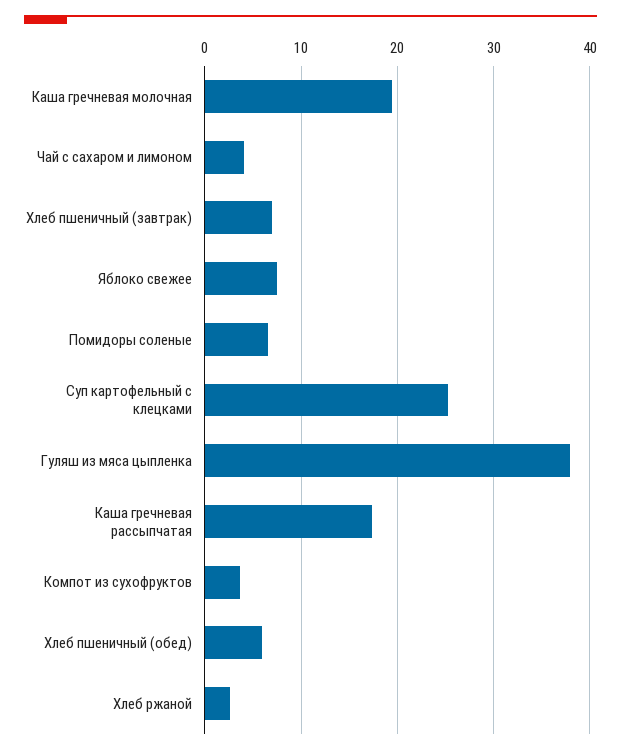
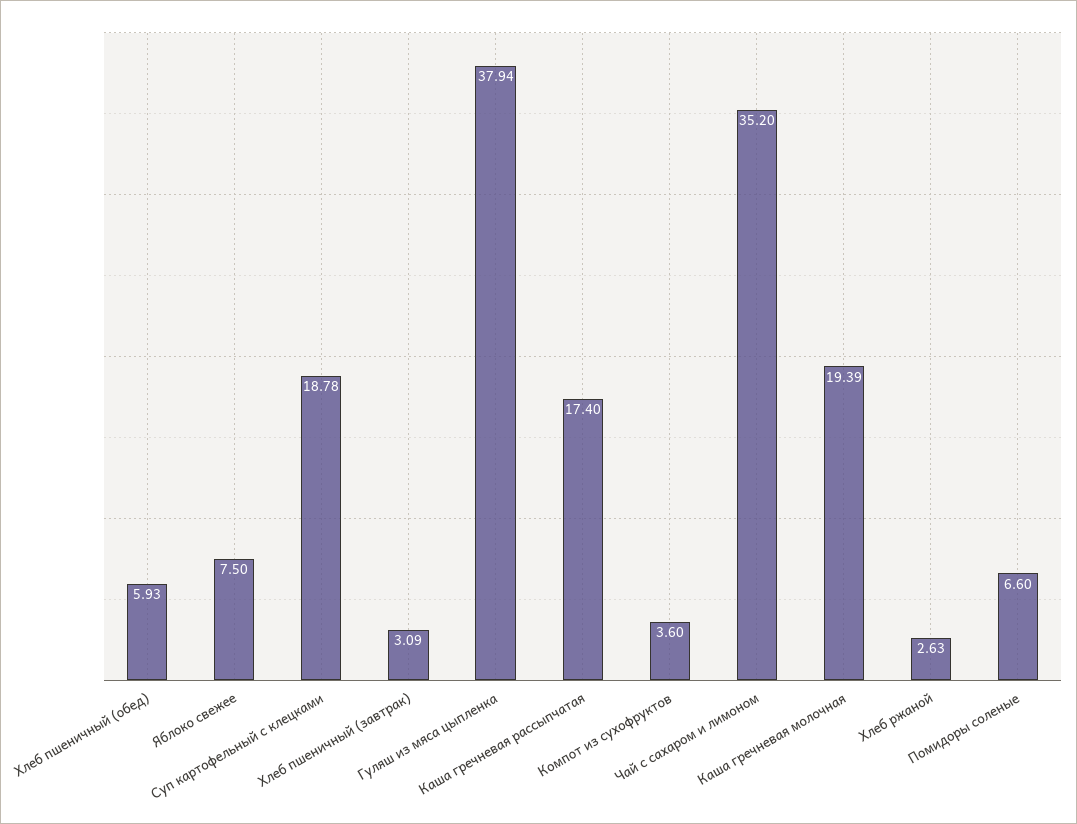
Чай с сахаром и лимоном: 4 -> 35.2
Хлеб пшеничный (завтрак): 7 -> 3.09
Суп картофельный с клецками: 25 -> 18.78

